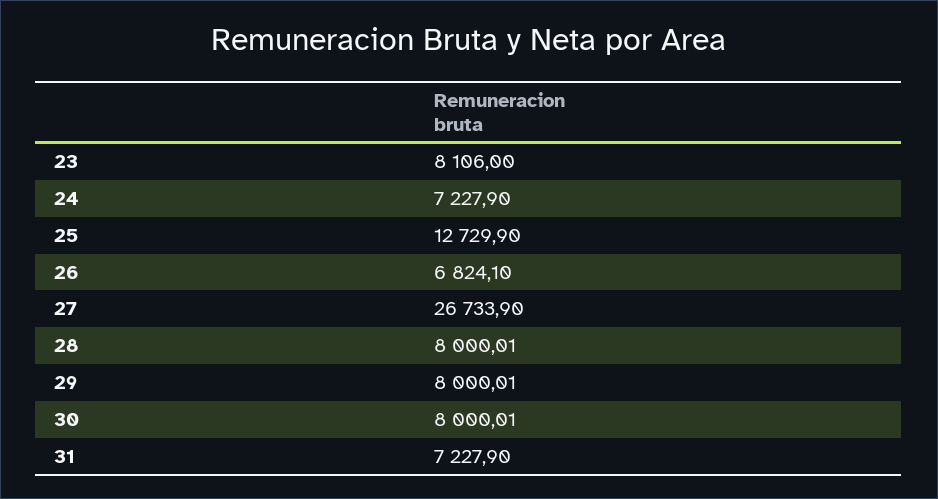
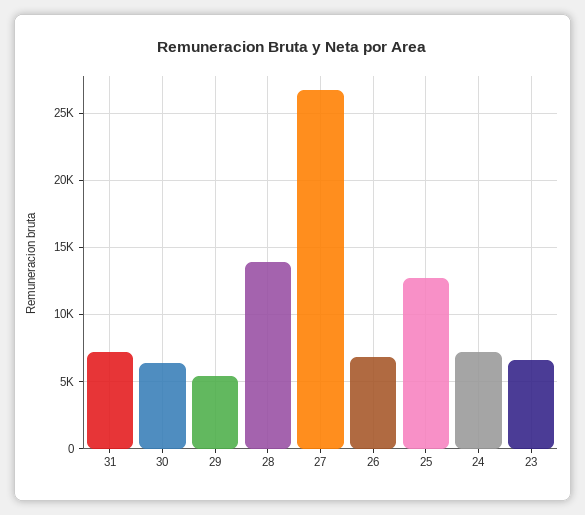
23: 8106 -> 6500
28: 8000.01 -> 14000
29: 8000.01 -> 5500
30: 8000.01 -> 6500

